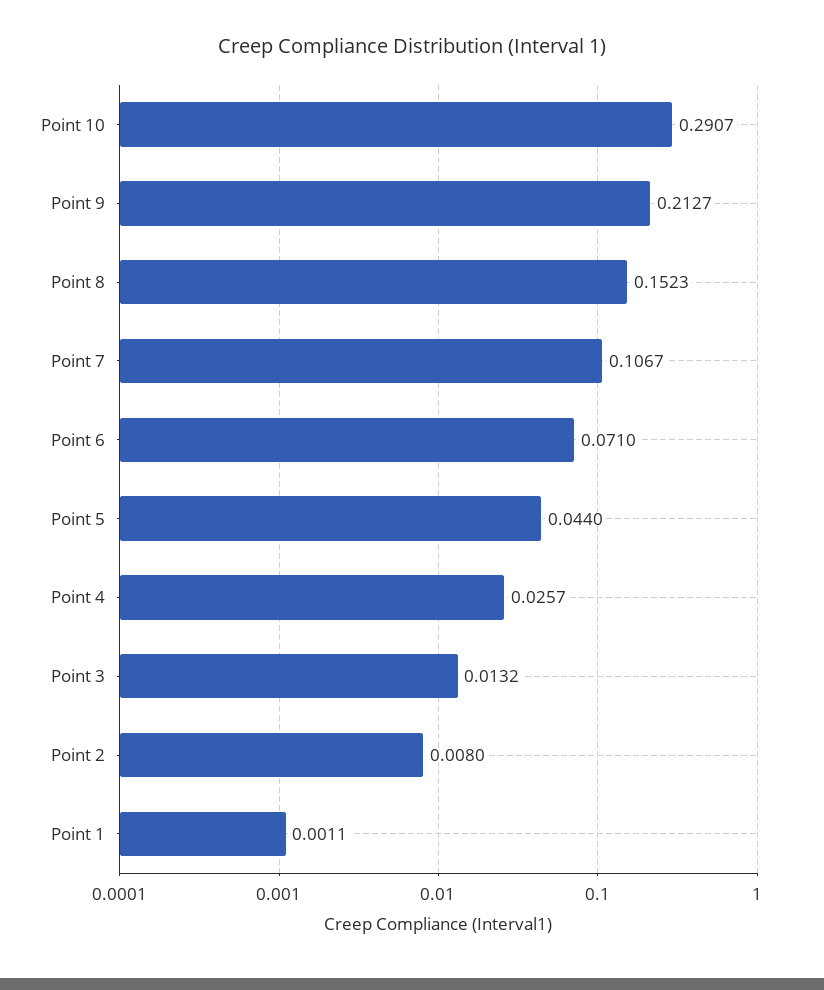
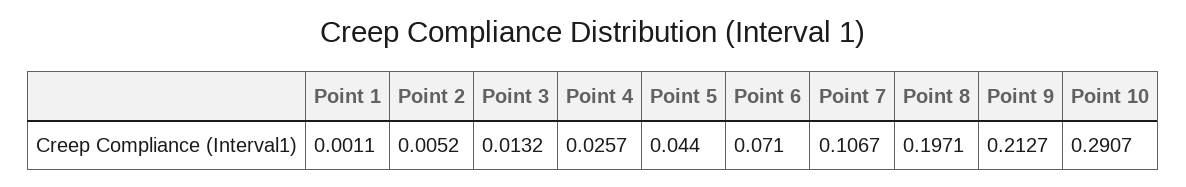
Point 8: 0.1523 -> 0.1971
Point 2: 0.008 -> 0.0052

